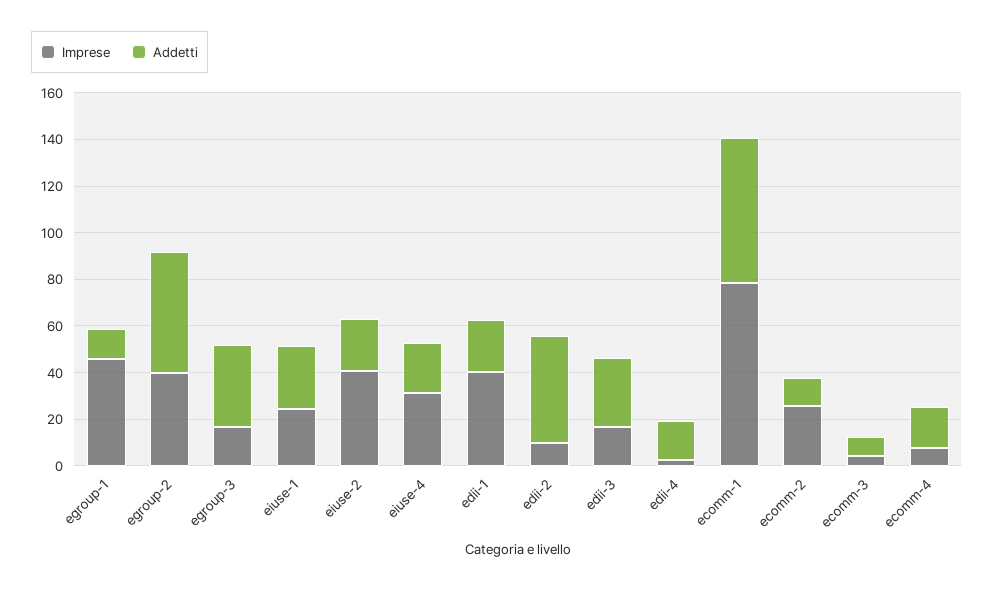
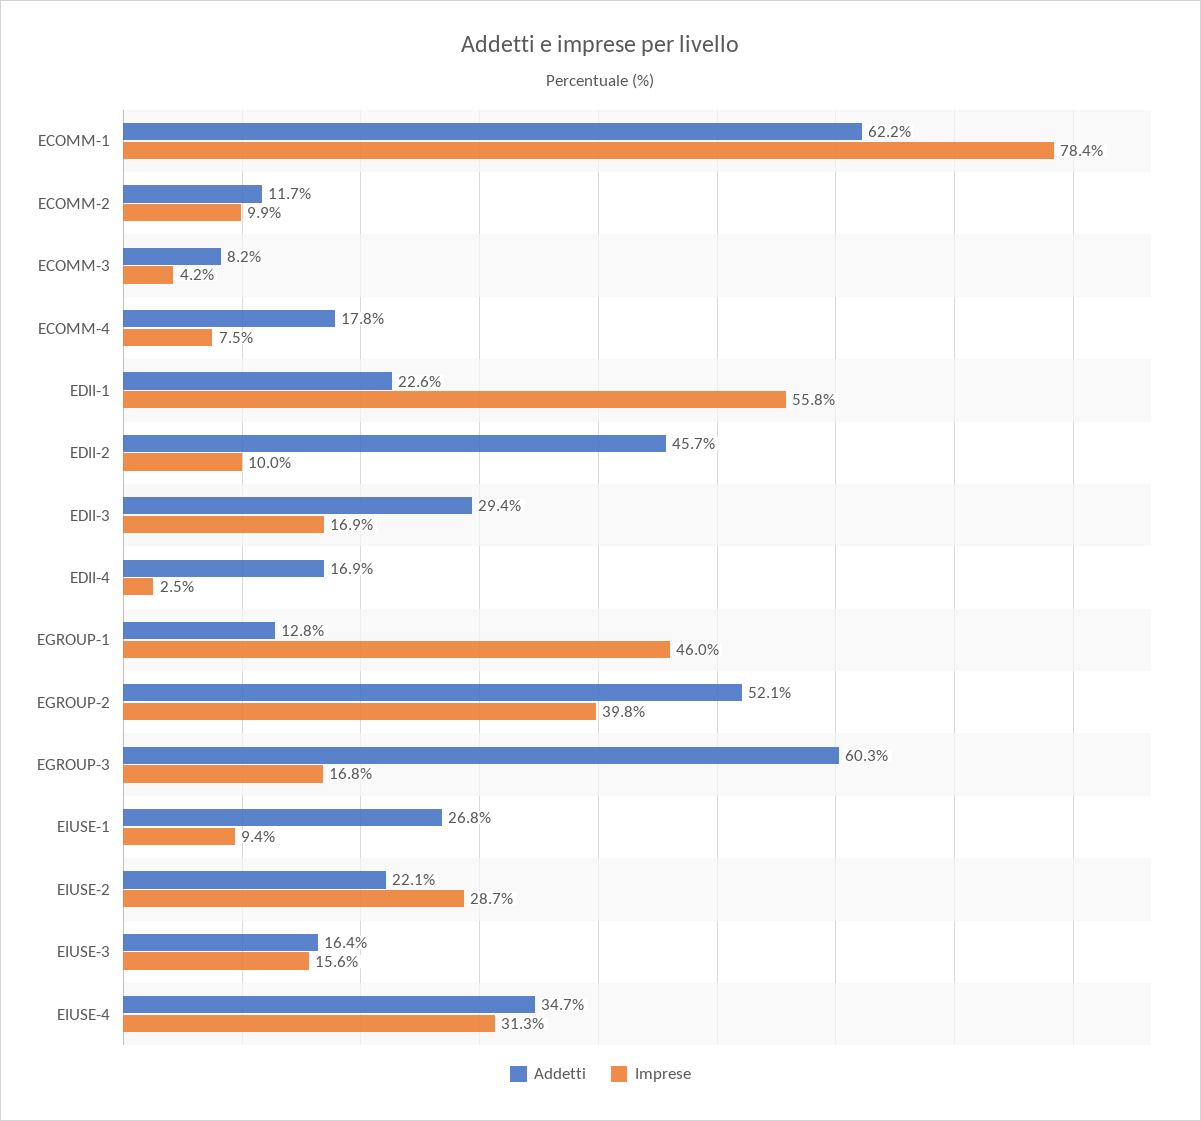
Addetti, egroup-3: 35 -> 60.3
Imprese, eiuse-1: 25 -> 9.4
Imprese, eiuse-2: 40 -> 28.7
Addetti, eiuse-4: 20 -> 34.7
Imprese, edii-1: 40 -> 55.8
Imprese, ecomm-2: 25 -> 9.9
Addetti, EIUSE-3: none -> 16.4
Imprese, EIUSE-3: none -> 15.6

